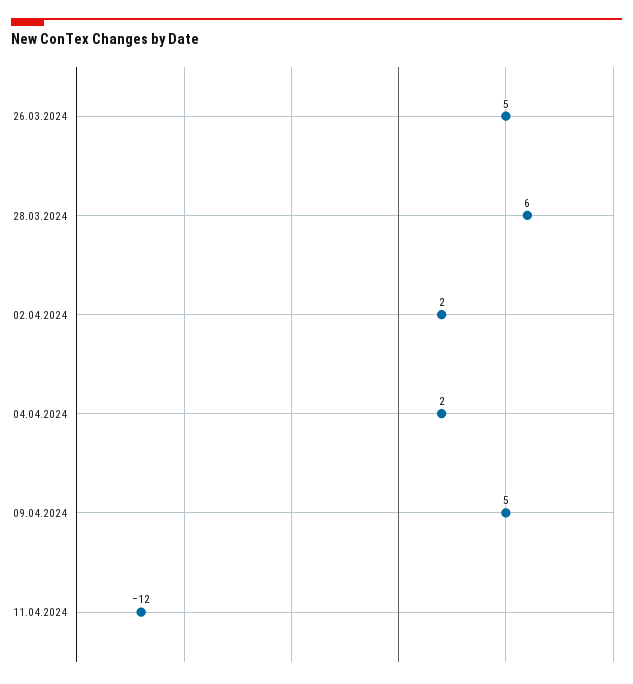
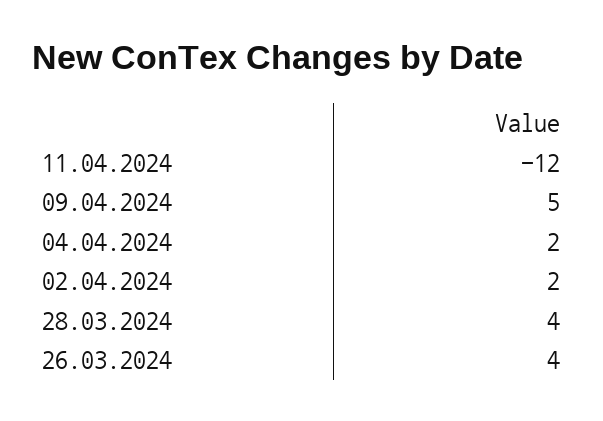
26.03.2024: 5 -> 4
28.03.2024: 6 -> 4

